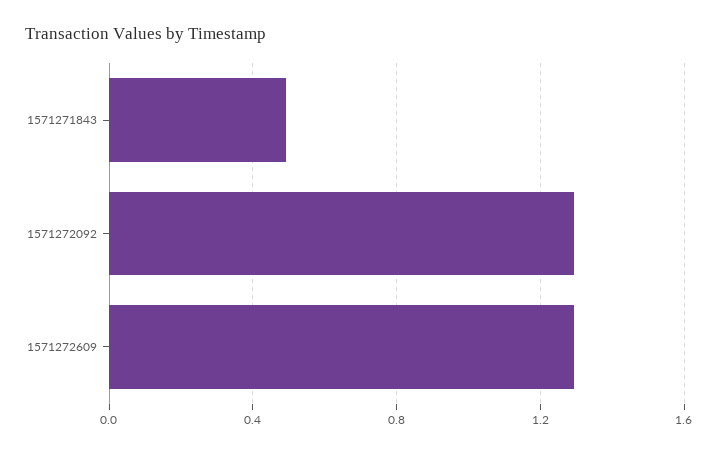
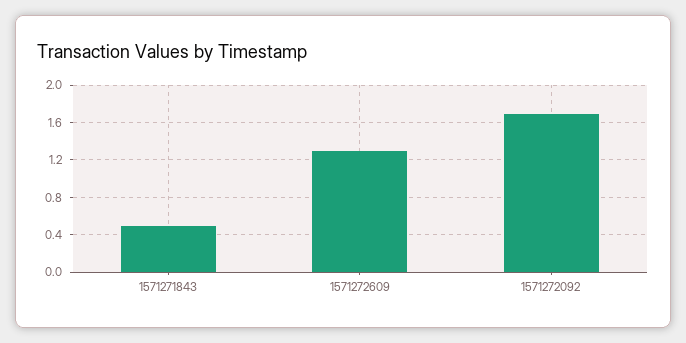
1571272092: 1.3 -> 1.7

